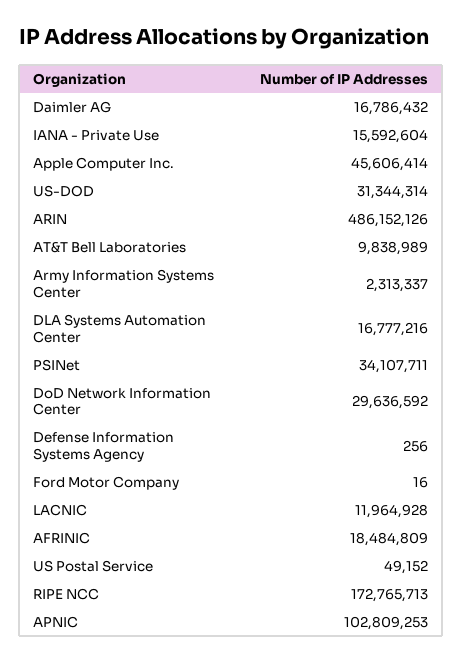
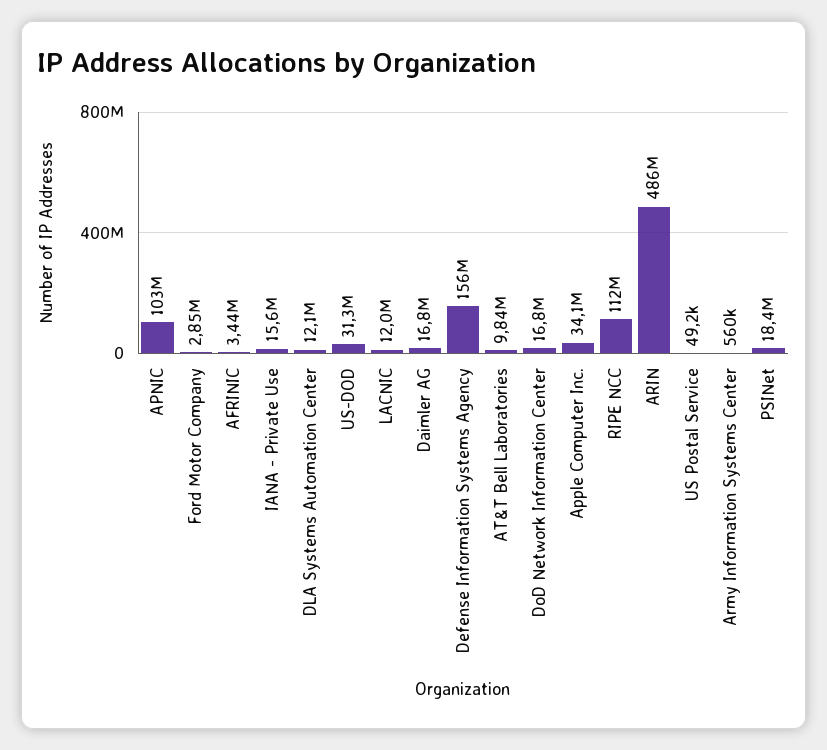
Apple Computer Inc.: 45606414 -> 34100000
Army Information Systems Center: 2313337 -> 560000
DLA Systems Automation Center: 16777216 -> 12100000
PSINet: 34107711 -> 18400000
DoD Network Information Center: 29636592 -> 16800000
Defense Information Systems Agency: 256 -> 156000000
Ford Motor Company: 16 -> 2850000
AFRINIC: 18484809 -> 3440000
RIPE NCC: 172765713 -> 112000000

